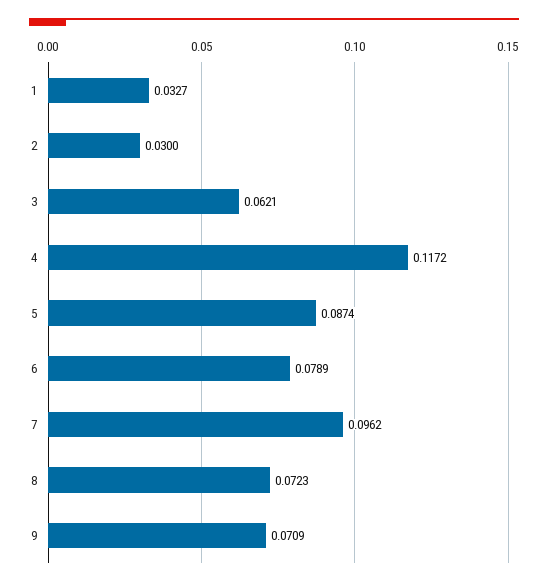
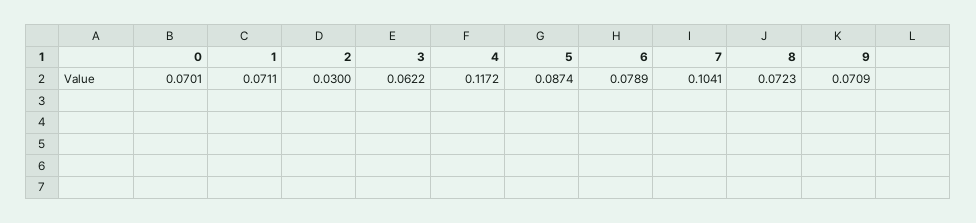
1: 0.0327 -> 0.0711
3: 0.0621 -> 0.0622
7: 0.0962 -> 0.1041
0: none -> 0.0701

